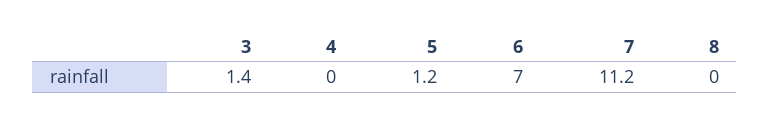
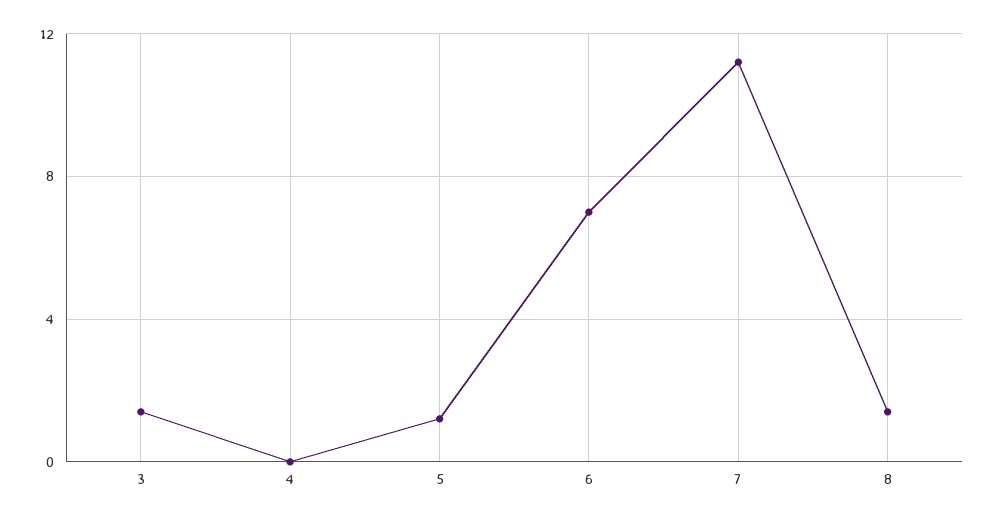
8: 0 -> 1.5

